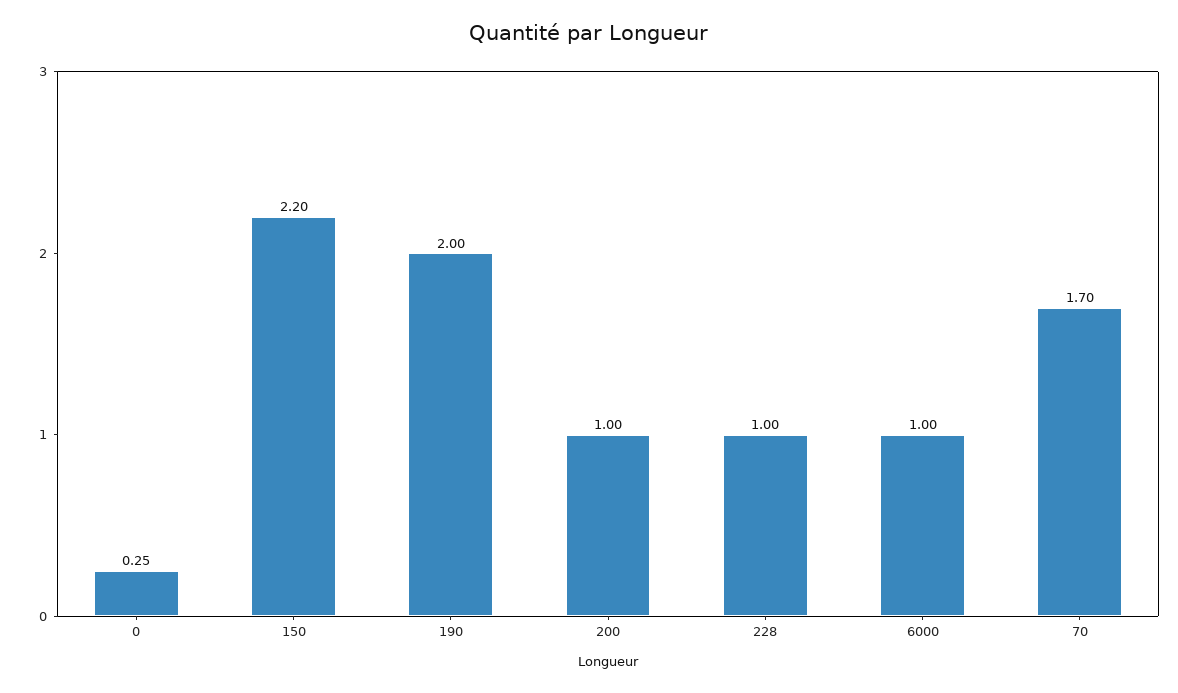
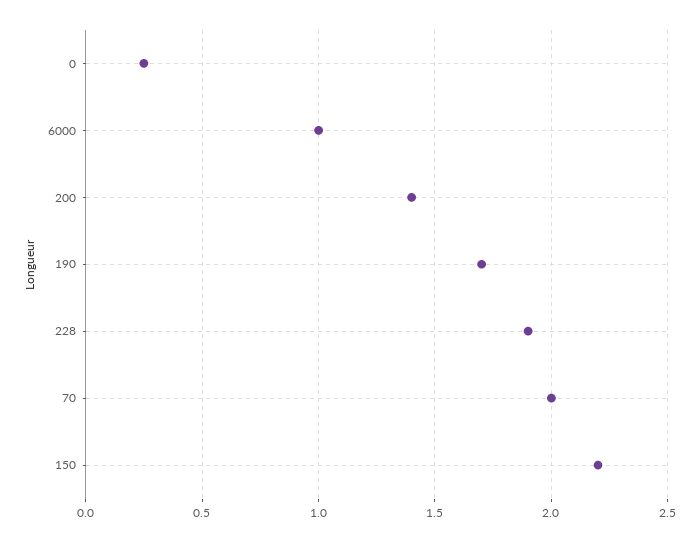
190: 2 -> 1.7
200: 1 -> 1.4
228: 1 -> 1.9
70: 1.7 -> 2

